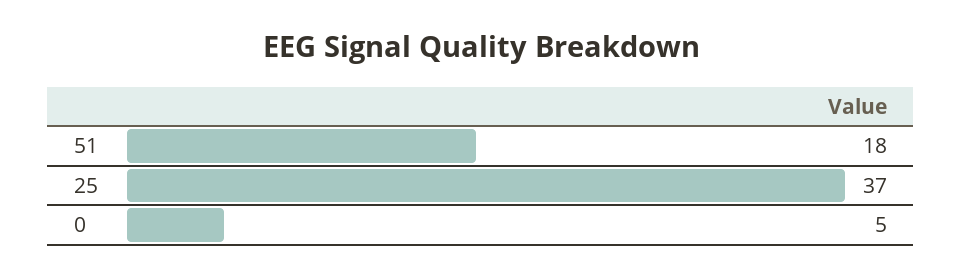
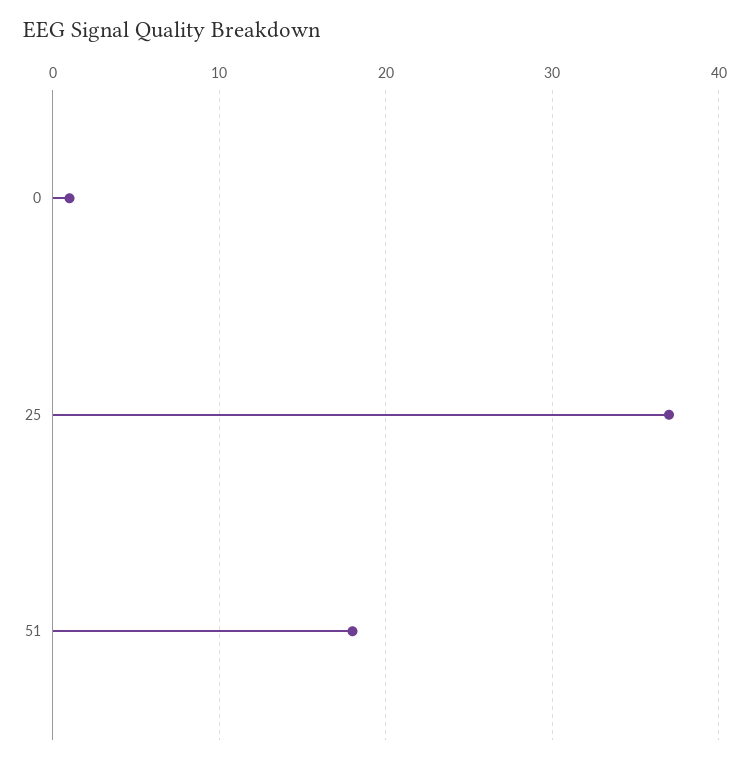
0: 5 -> 1

